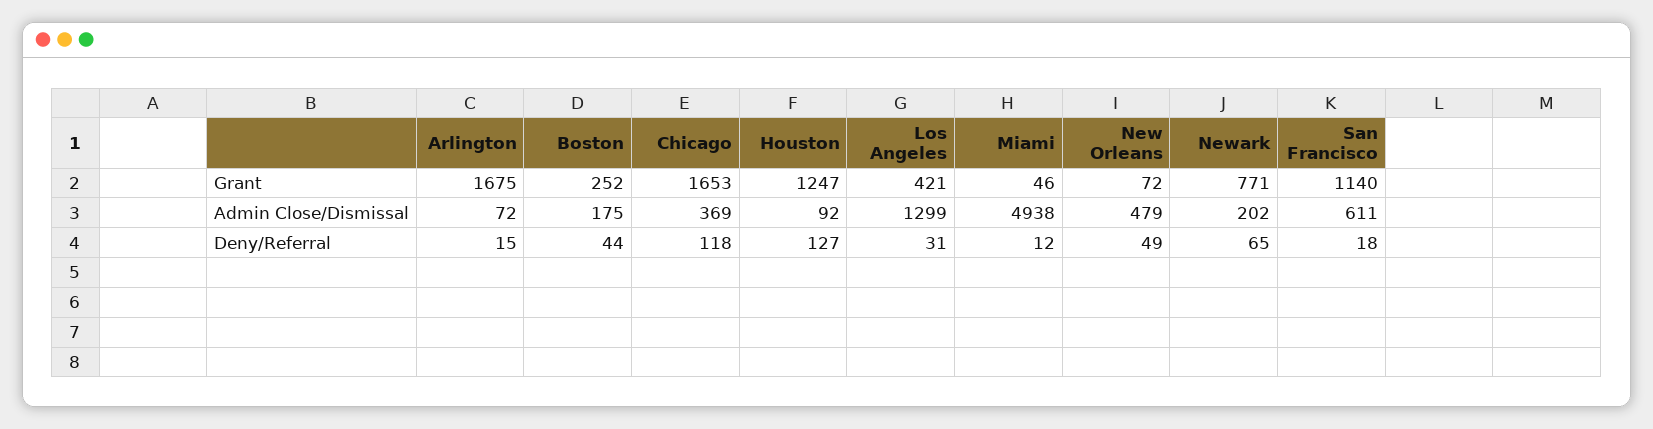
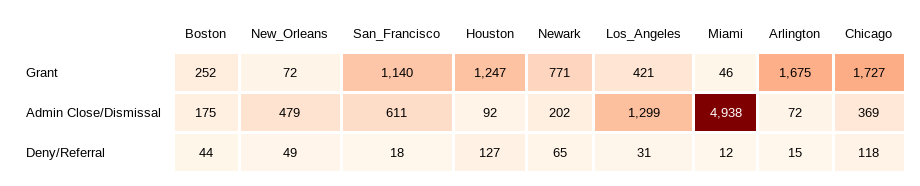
Chicago, Grant: 1653 -> 1727

